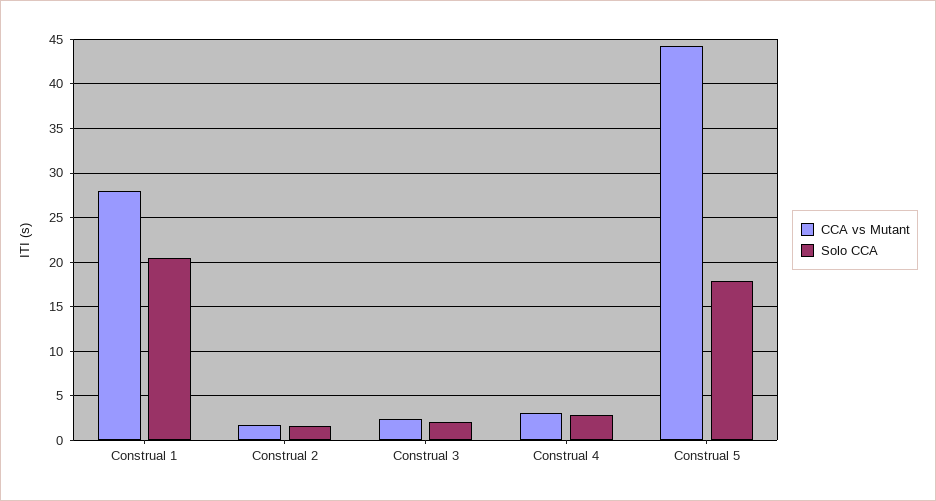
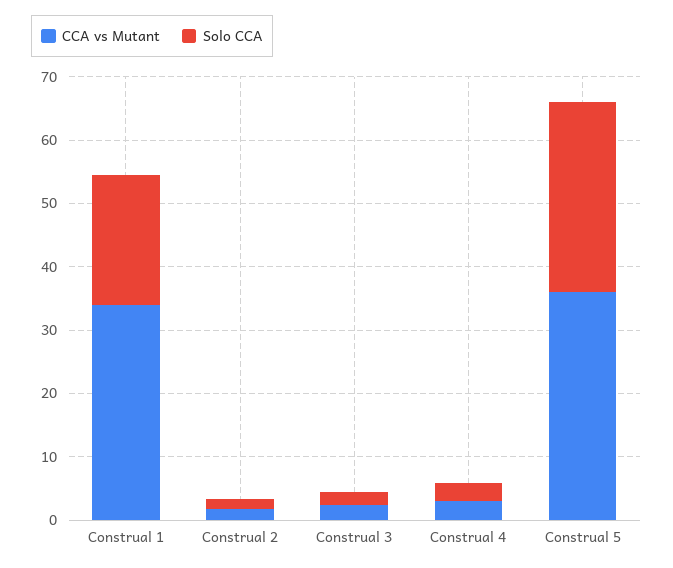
CCA vs Mutant, Construal 1: 28 -> 34
CCA vs Mutant, Construal 5: 44 -> 36
Solo CCA, Construal 5: 18 -> 30

